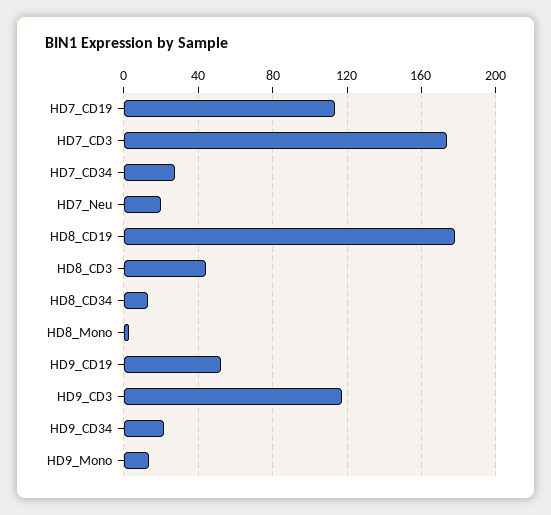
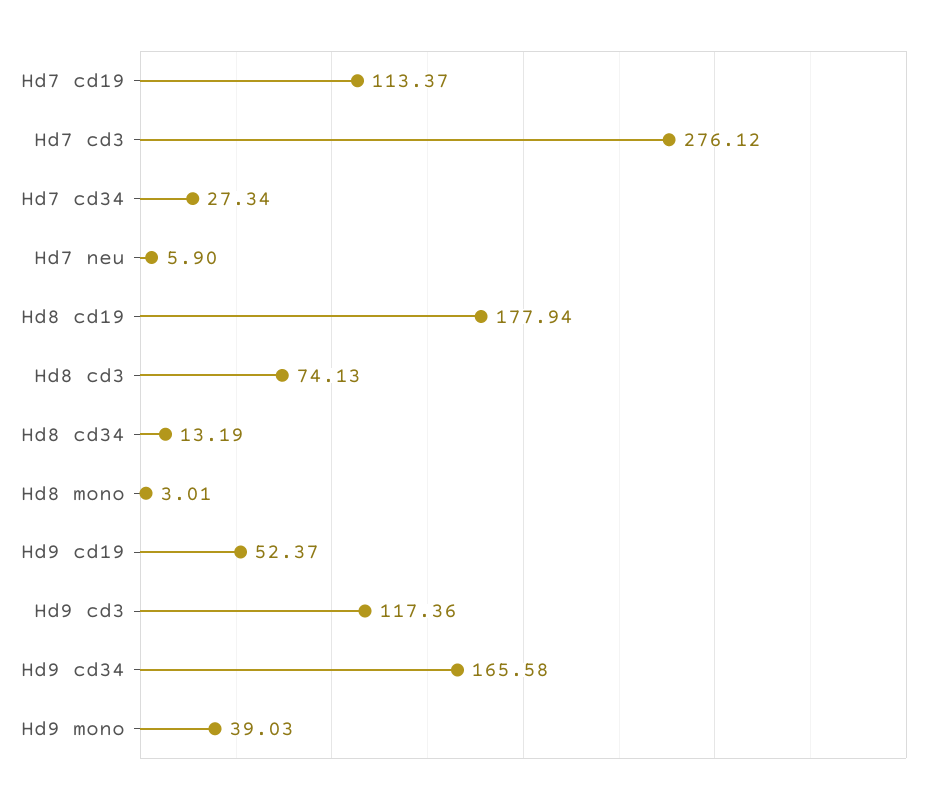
HD7_CD3: 175 -> 276.12
HD7_Neu: 20 -> 5.9
HD8_CD3: 45 -> 74.13
HD9_CD34: 20 -> 165.58
HD9_Mono: 15 -> 39.03

